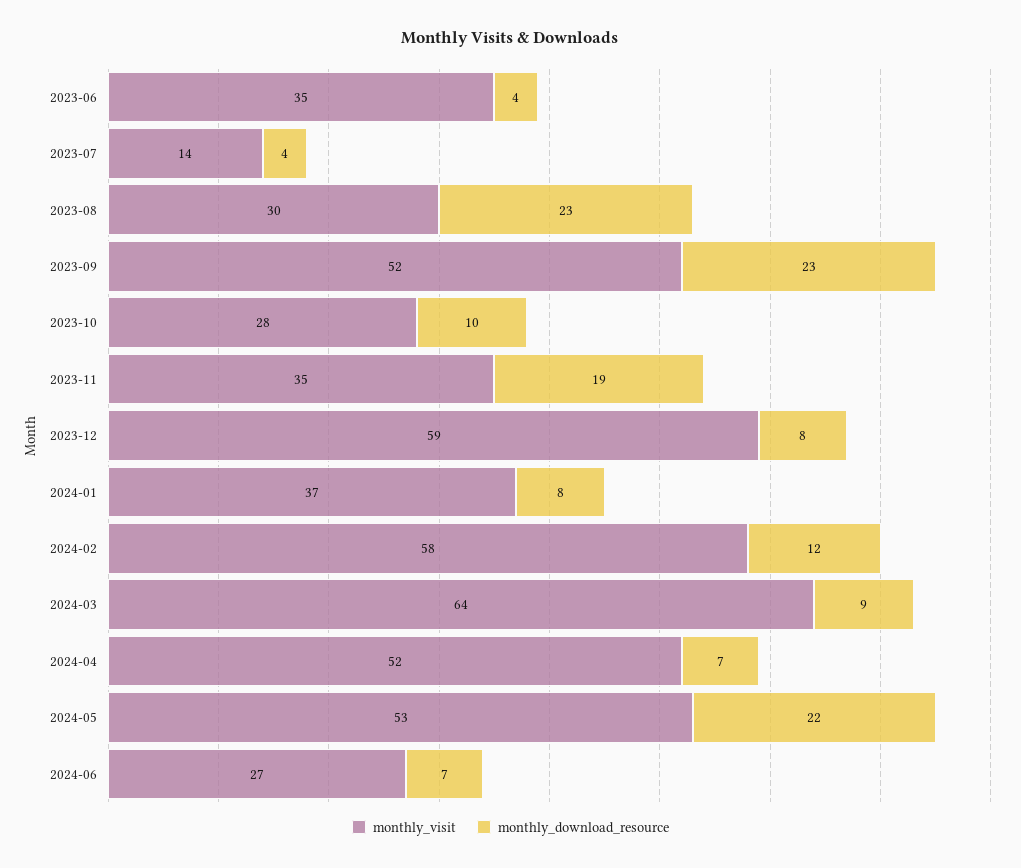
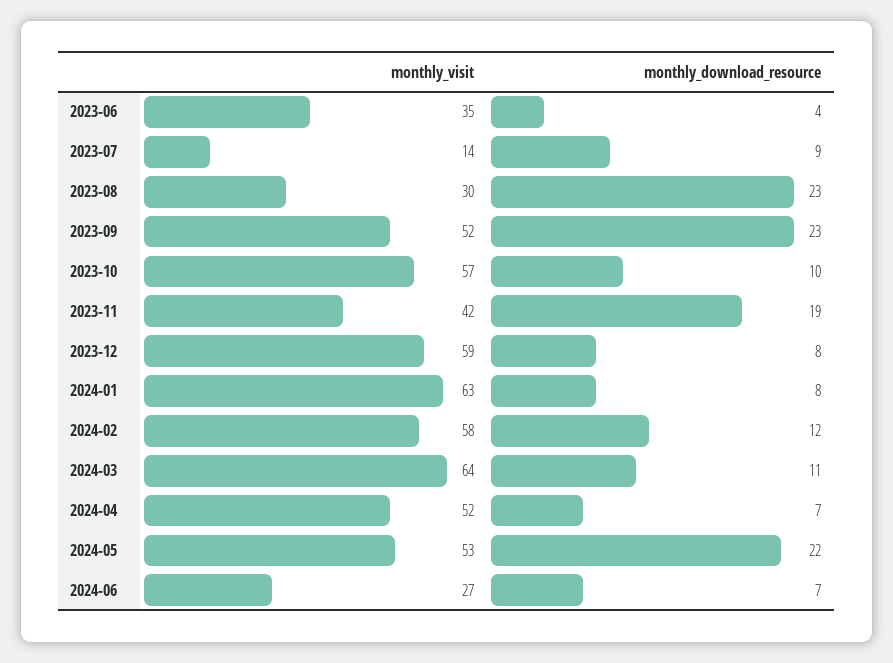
monthly_download_resource, 2023-07: 4 -> 9
monthly_visit, 2023-10: 28 -> 57
monthly_visit, 2023-11: 35 -> 42
monthly_visit, 2024-01: 37 -> 63
monthly_download_resource, 2024-03: 9 -> 11

